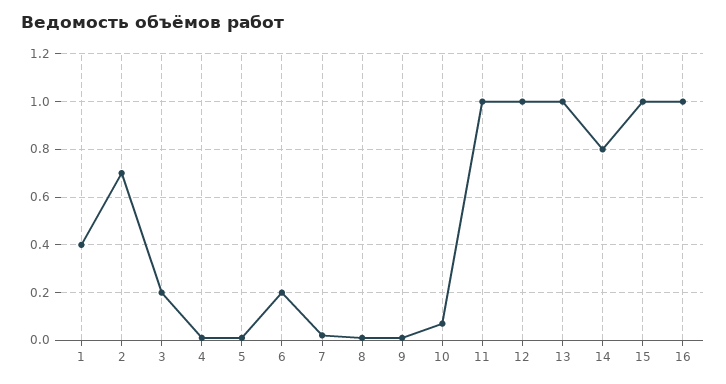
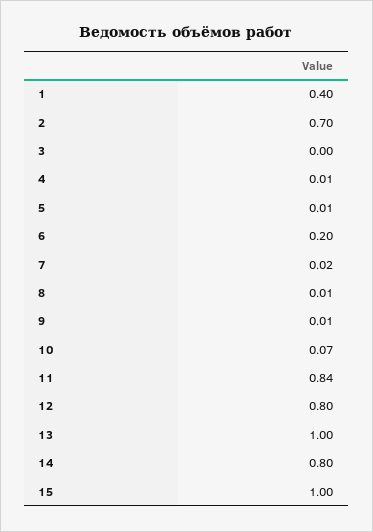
3: 0.2 -> 0
11: 1 -> 0.84
12: 1 -> 0.8
16: 1 -> none

